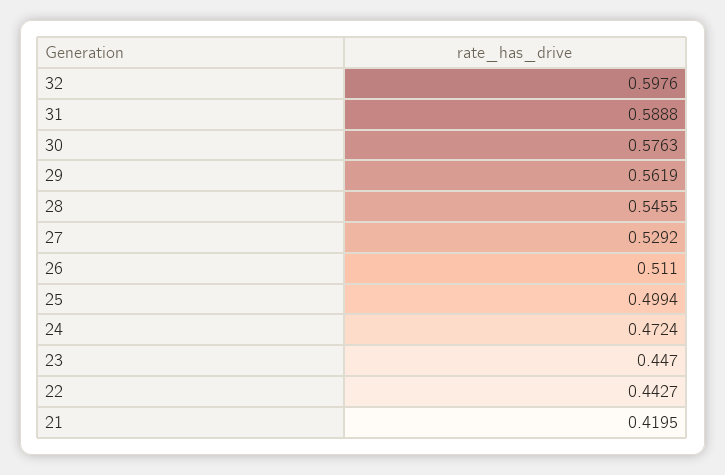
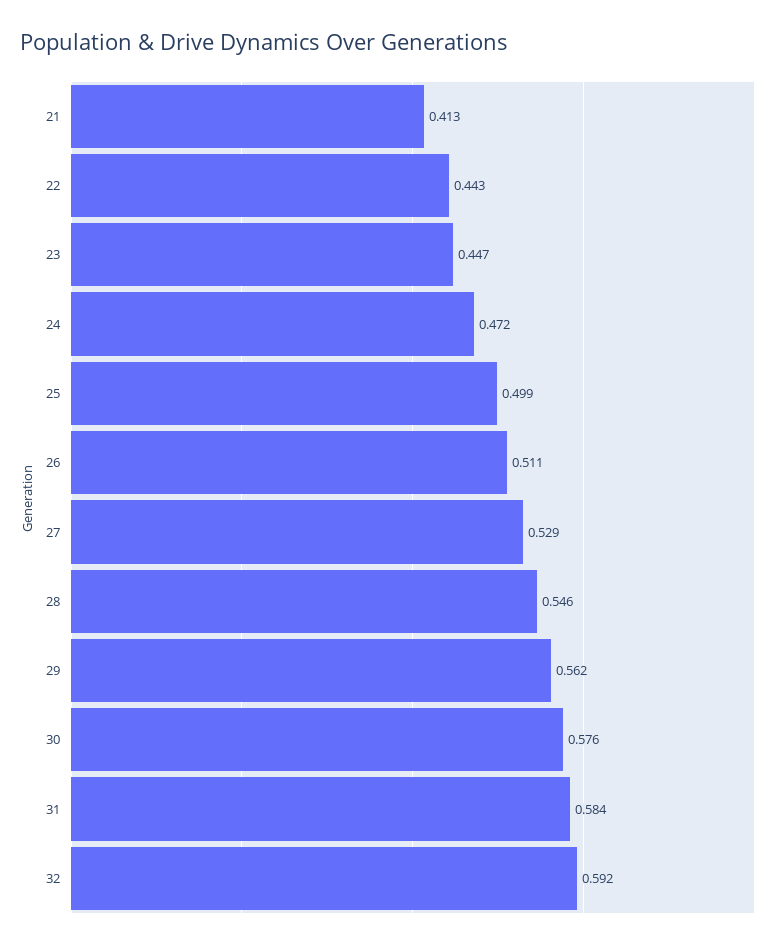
32: 0.5976 -> 0.592
31: 0.5888 -> 0.584
21: 0.4195 -> 0.413

